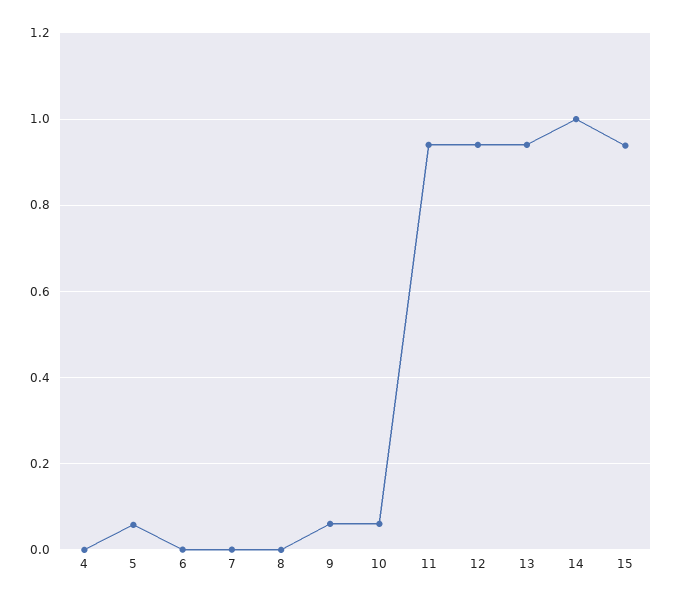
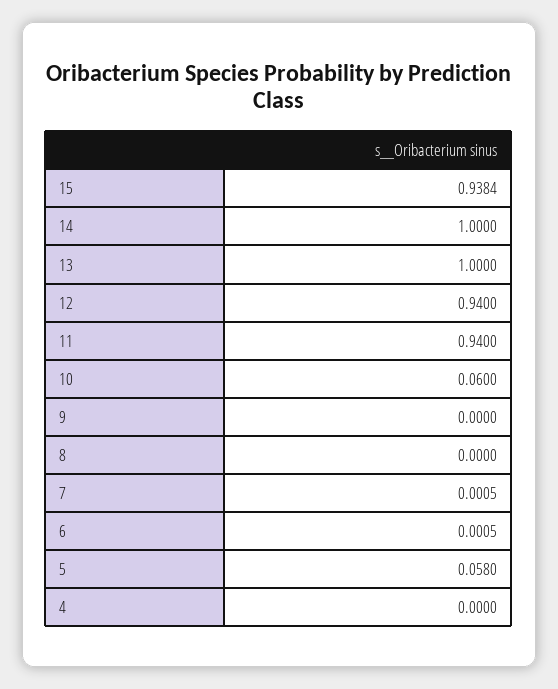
9: 0.06 -> 0
13: 0.94 -> 1

